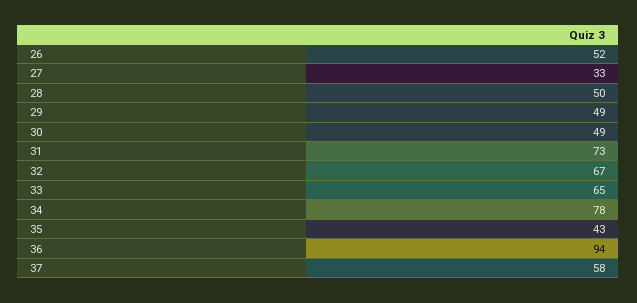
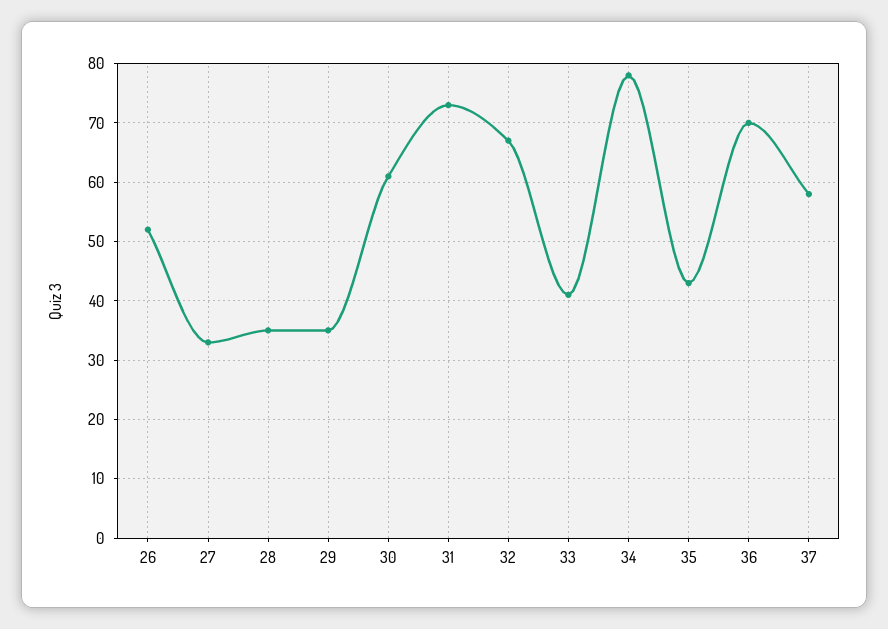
28: 50 -> 35
29: 49 -> 35
30: 49 -> 60
33: 65 -> 40
36: 94 -> 70

